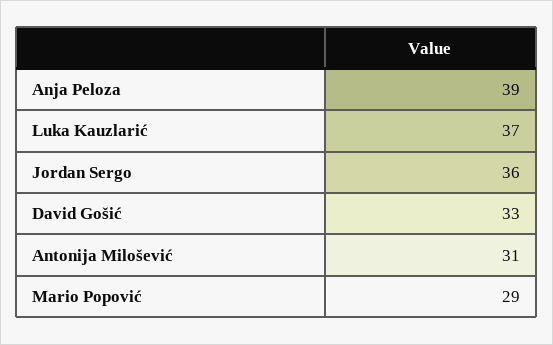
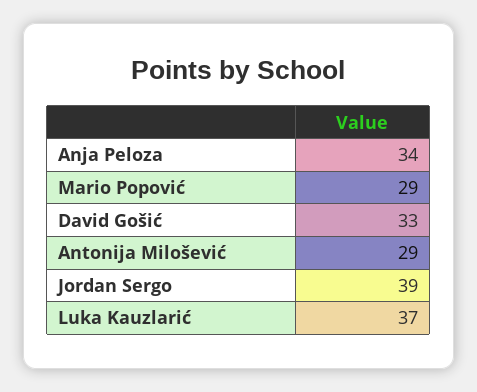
Anja Peloza: 39 -> 34
Jordan Sergo: 36 -> 39
Antonija Milošević: 31 -> 29

